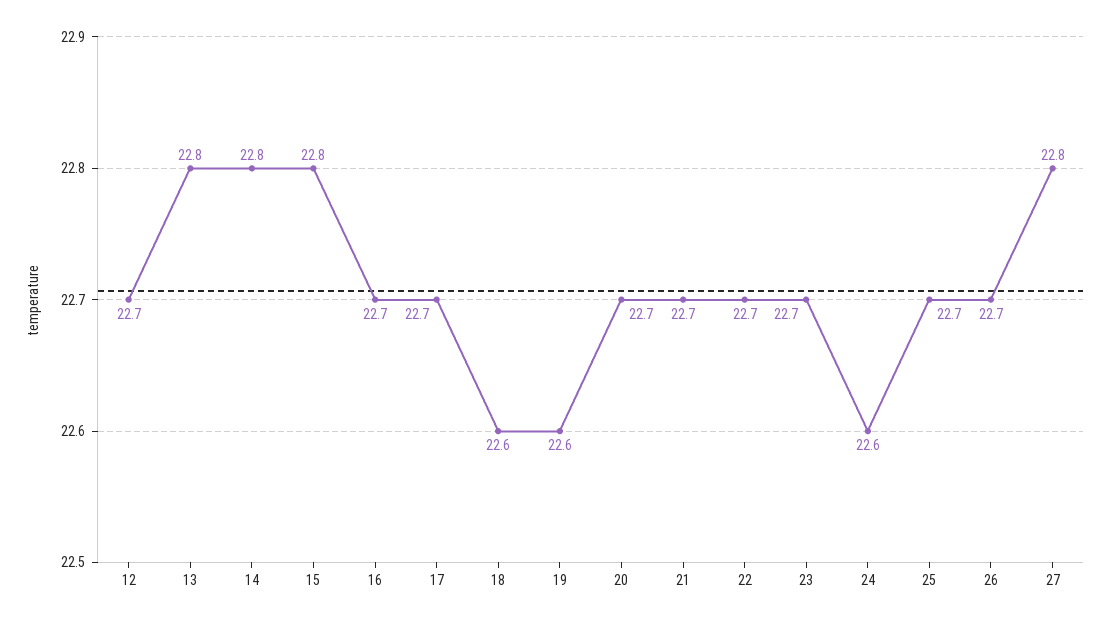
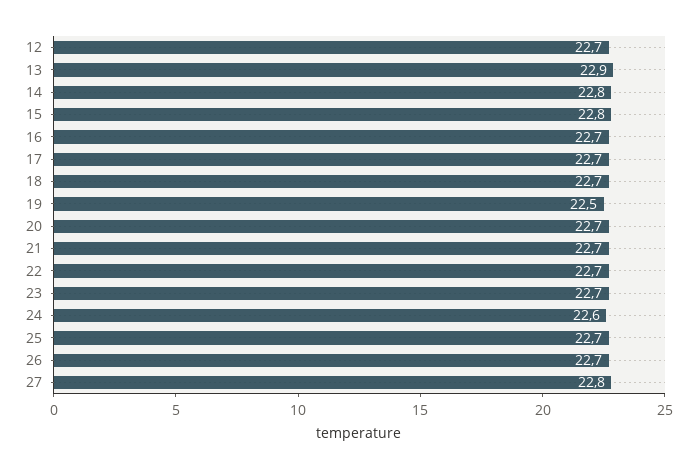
13: 22.8 -> 22.9
18: 22.6 -> 22.7
19: 22.6 -> 22.5

